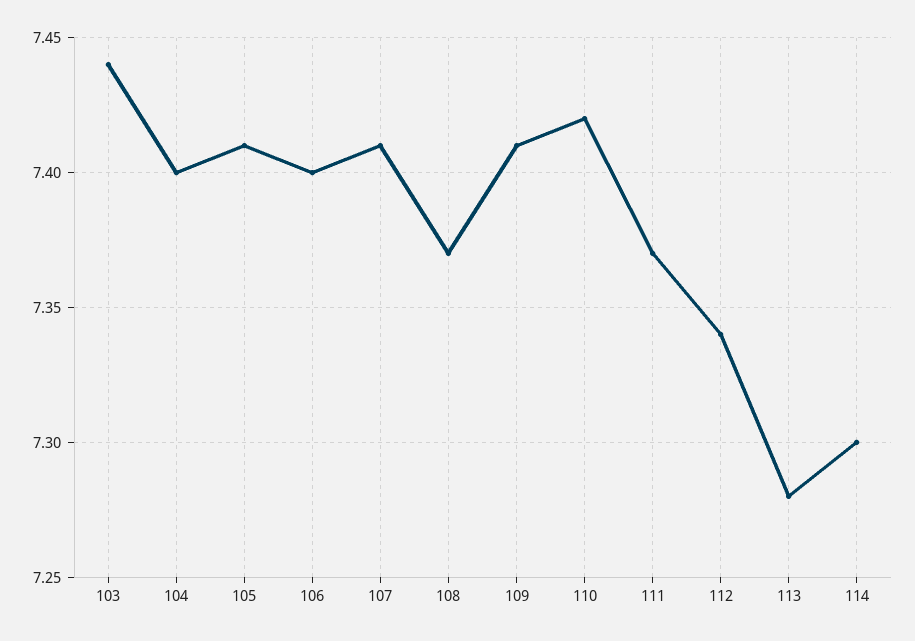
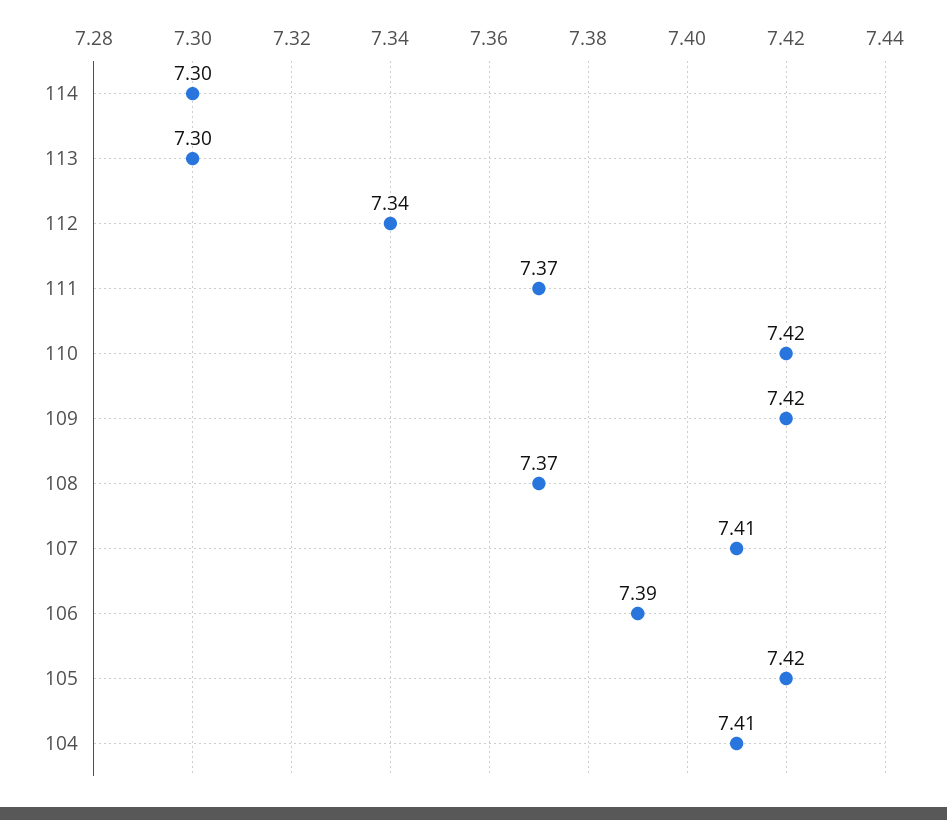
103: 7.44 -> none
104: 7.4 -> 7.41
105: 7.41 -> 7.42
106: 7.4 -> 7.39
109: 7.41 -> 7.42
113: 7.28 -> 7.3

